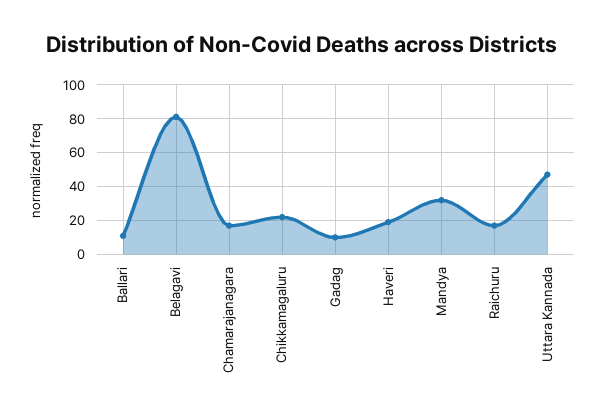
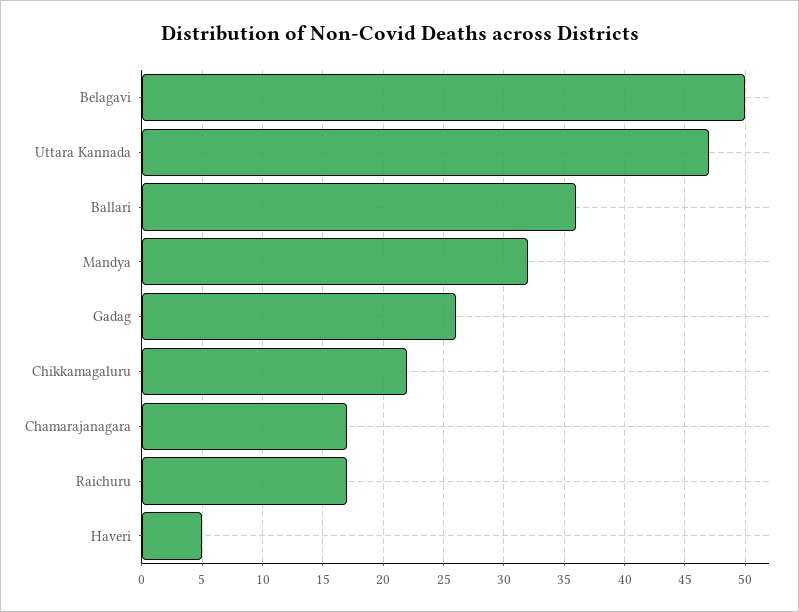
Ballari: 10 -> 36
Belagavi: 80 -> 50
Gadag: 10 -> 26
Haveri: 20 -> 5

